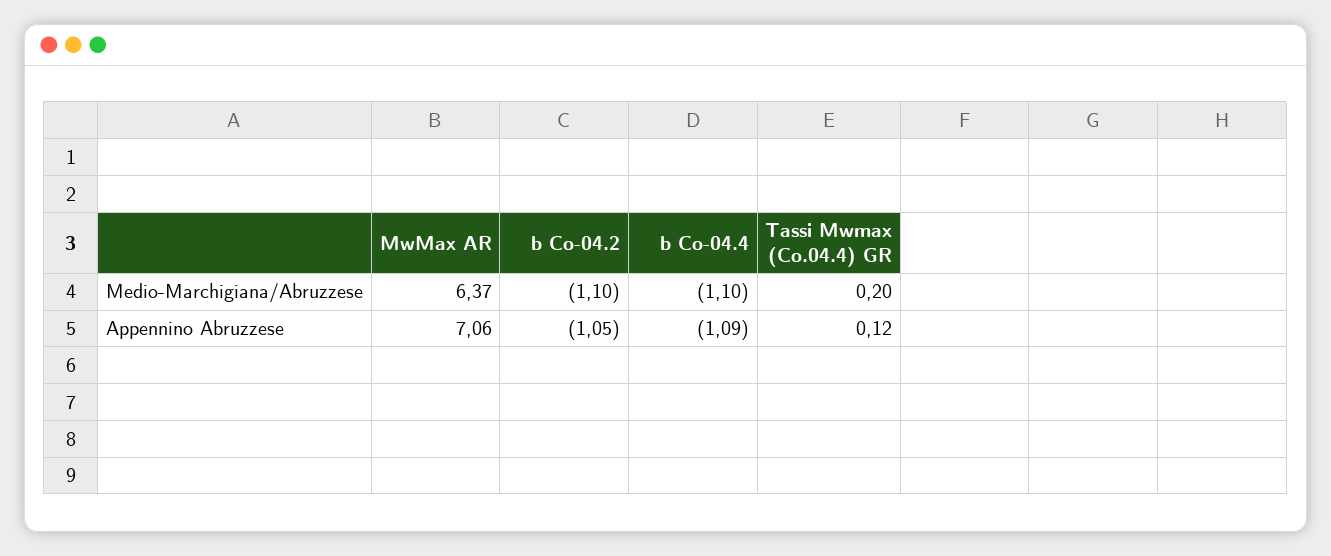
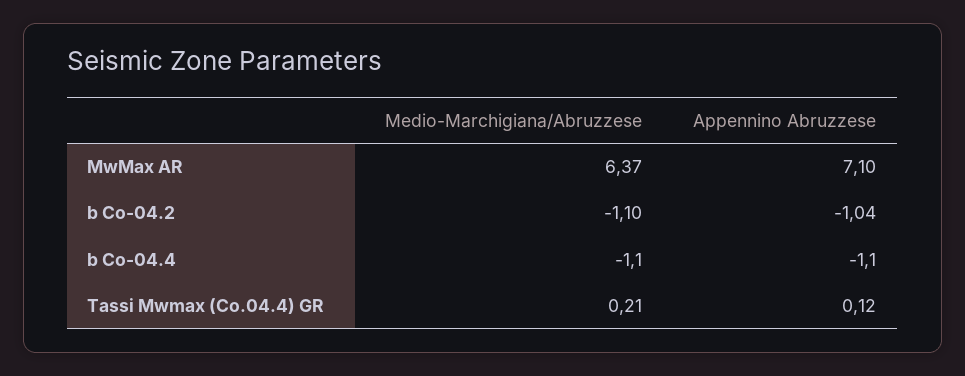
Tassi Mwmax (Co.04.4) GR, Medio-Marchigiana/Abruzzese: 0.2 -> 0.21
MwMax AR, Appennino Abruzzese: 7.06 -> 7.1
b Co-04.2, Appennino Abruzzese: -1.05 -> -1.04
b Co-04.4, Appennino Abruzzese: -1.09 -> -1.1

